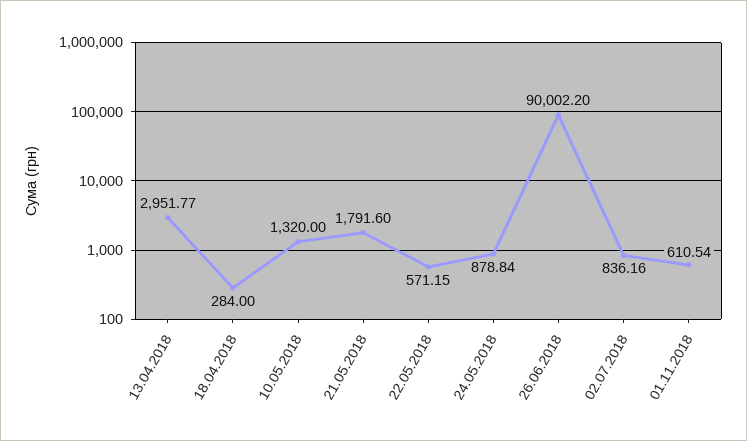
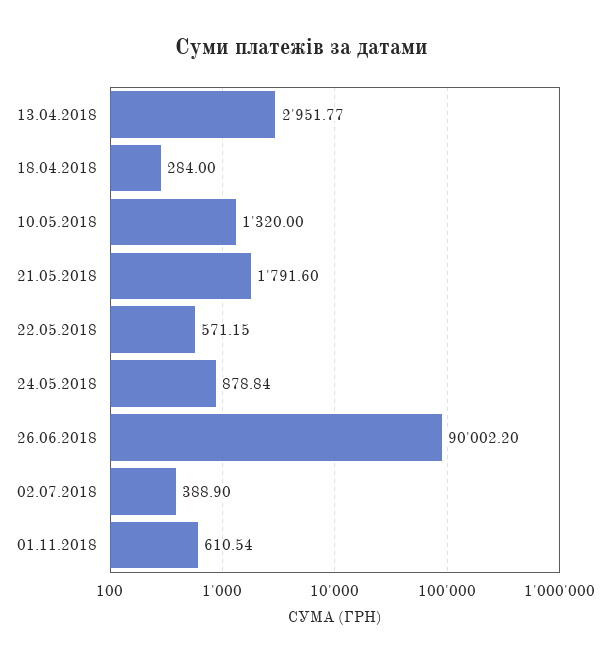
02.07.2018: 836.16 -> 388.9

